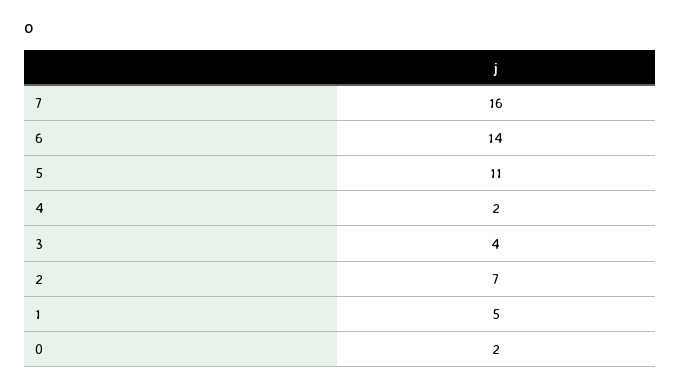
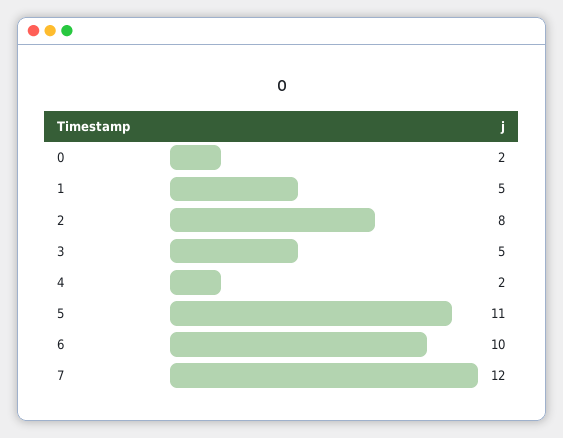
7: 16 -> 12
6: 14 -> 10
3: 4 -> 5
2: 7 -> 8

